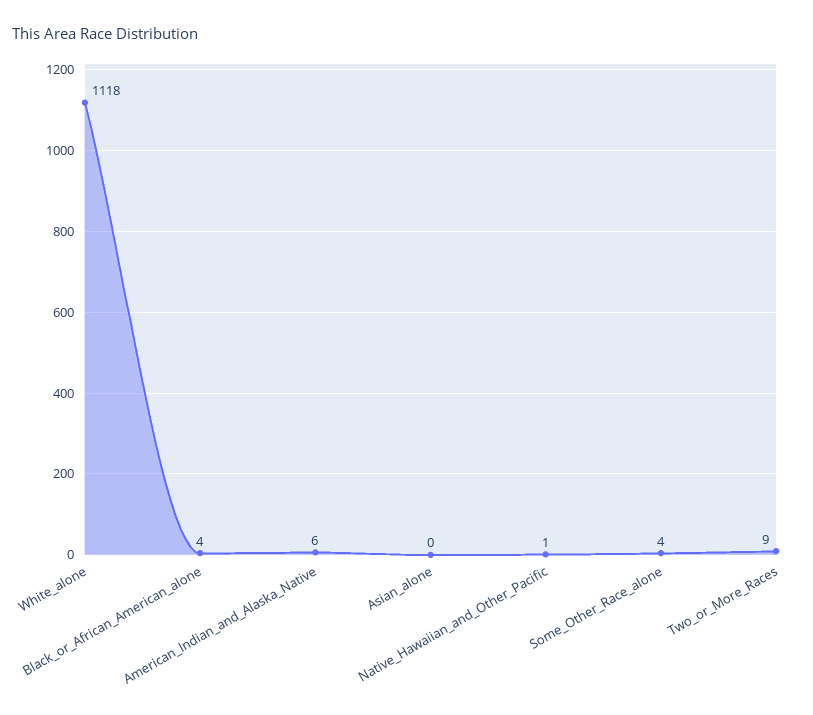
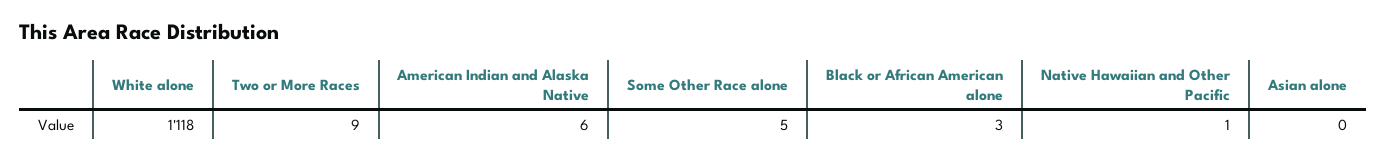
Black_or_African_American_alone: 4 -> 3
Some_Other_Race_alone: 4 -> 5

